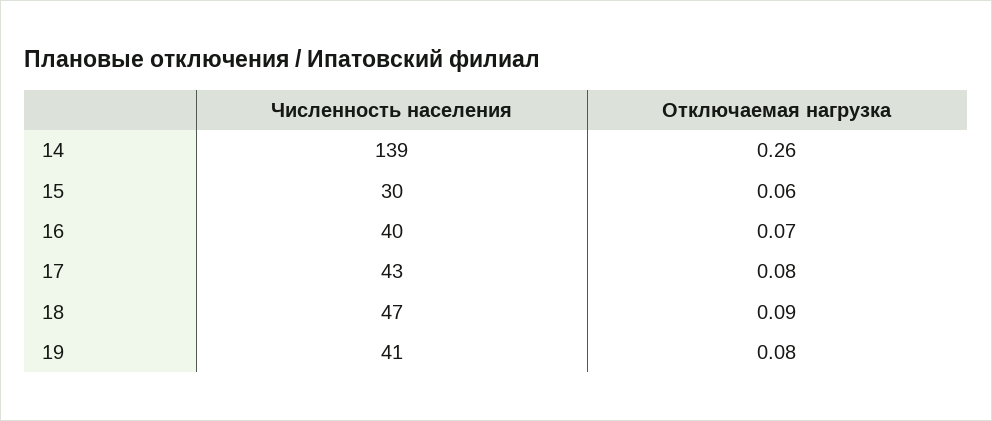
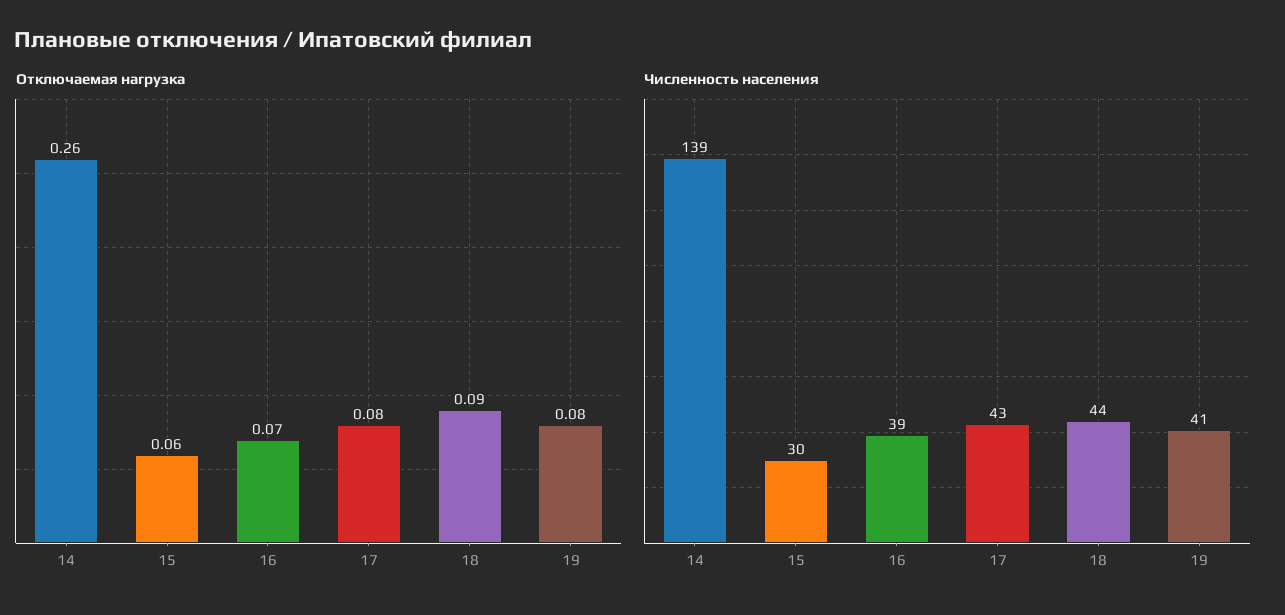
Численность населения, 16: 40 -> 39
Численность населения, 18: 47 -> 44

